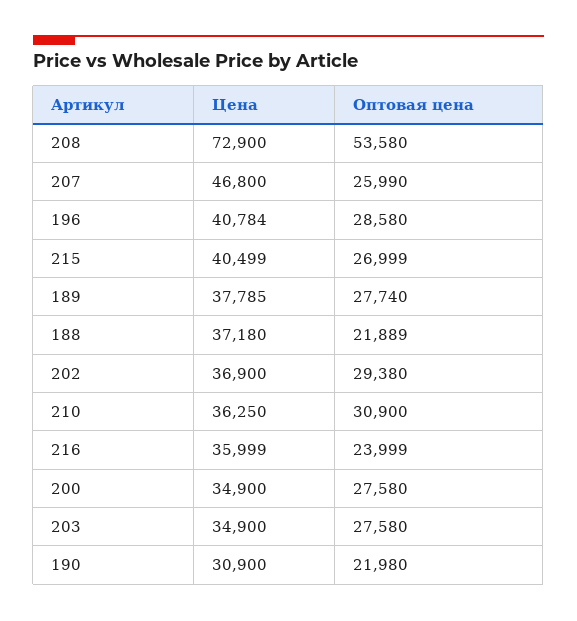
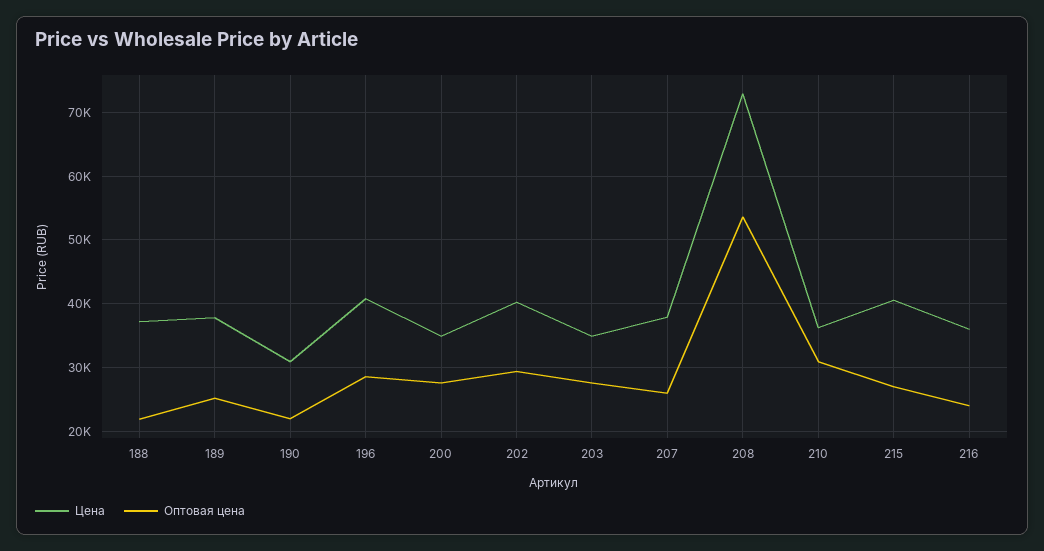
Цена, 207: 46800 -> 38000
Оптовая цена, 189: 27740 -> 25000
Цена, 202: 36900 -> 40000

